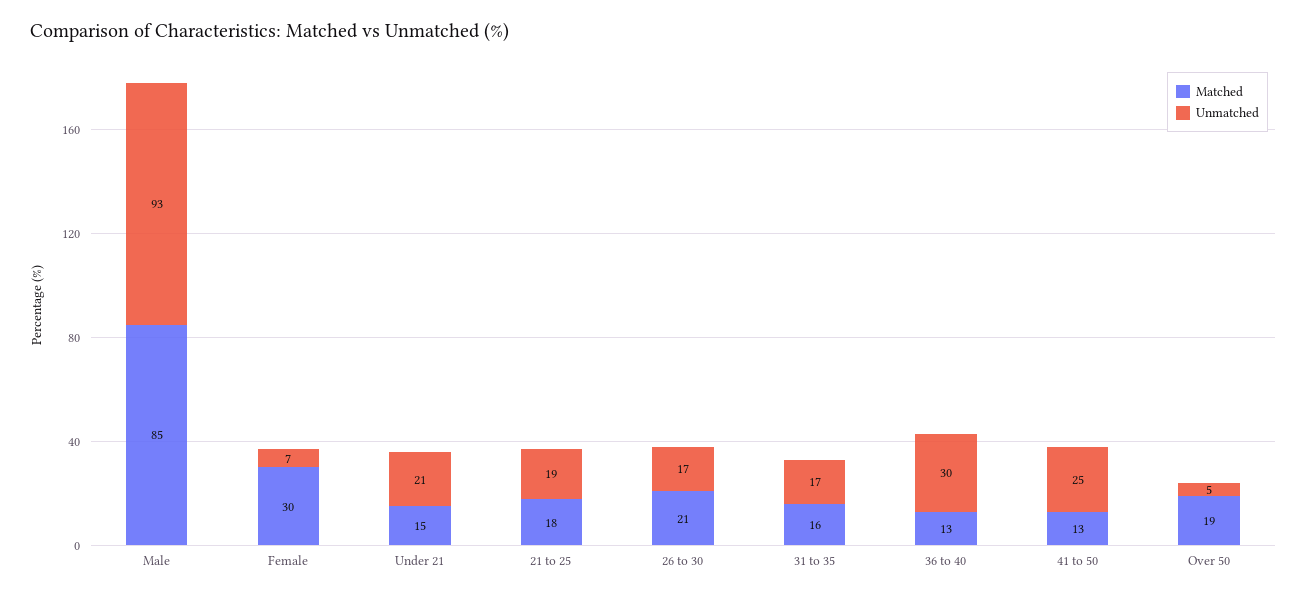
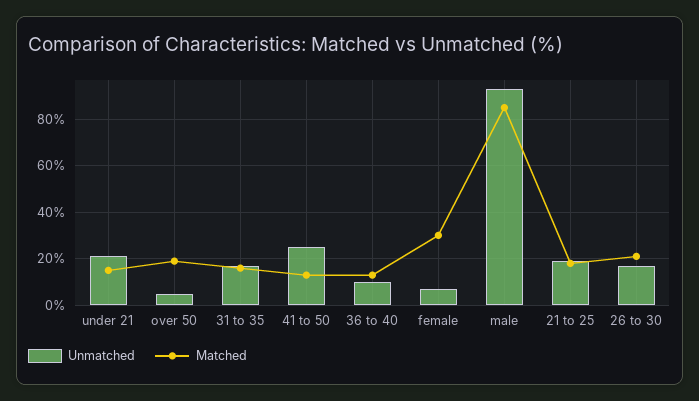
Unmatched, 36 to 40: 30 -> 10

